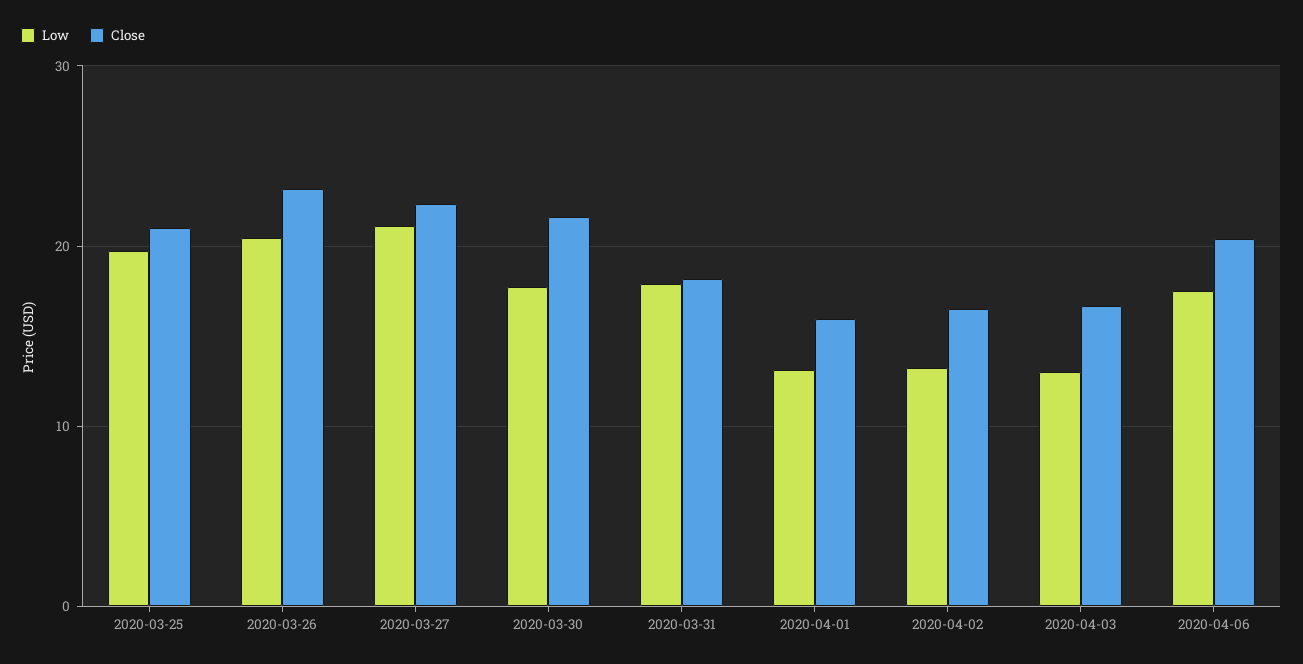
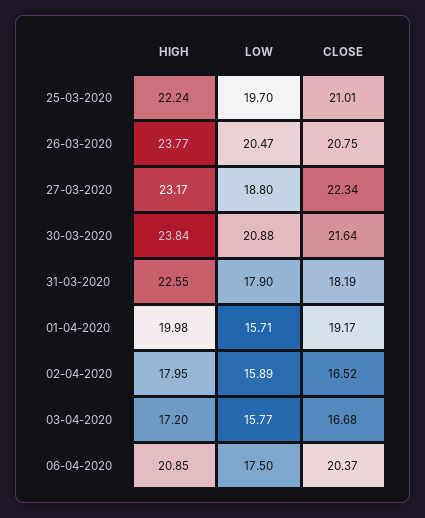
Close, 2020-03-26: 23 -> 20.75
Low, 2020-03-27: 21 -> 18.8
Low, 2020-03-30: 18 -> 20.88
Low, 2020-04-01: 13 -> 15.71
Close, 2020-04-01: 16 -> 19.17
Low, 2020-04-02: 13 -> 15.89
Low, 2020-04-03: 13 -> 15.77
HIGH, 2020-03-25: none -> 22.24
HIGH, 2020-03-26: none -> 23.77
HIGH, 2020-03-27: none -> 23.17
HIGH, 2020-03-30: none -> 23.84
HIGH, 2020-03-31: none -> 22.55
HIGH, 2020-04-01: none -> 19.98
HIGH, 2020-04-02: none -> 17.95
HIGH, 2020-04-03: none -> 17.2
HIGH, 2020-04-06: none -> 20.85

